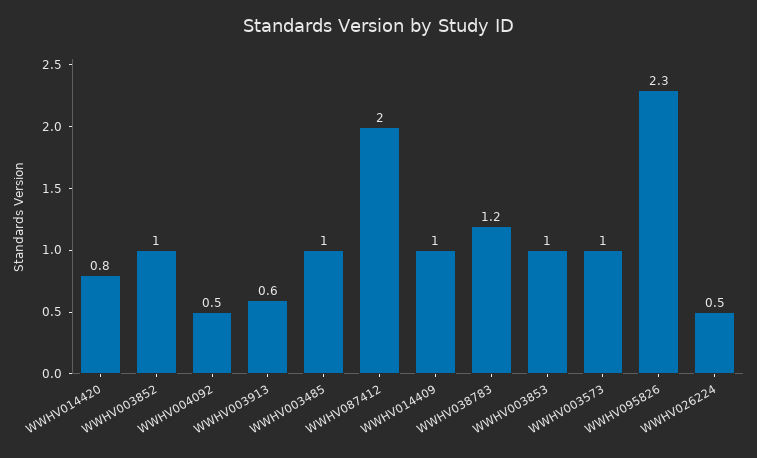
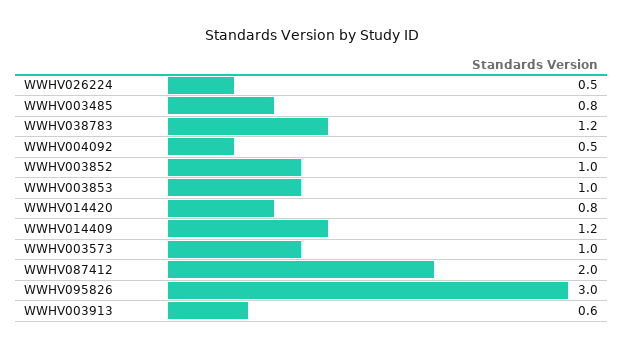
WWHV003485: 1 -> 0.8
WWHV014409: 1 -> 1.2
WWHV095826: 2.3 -> 3

